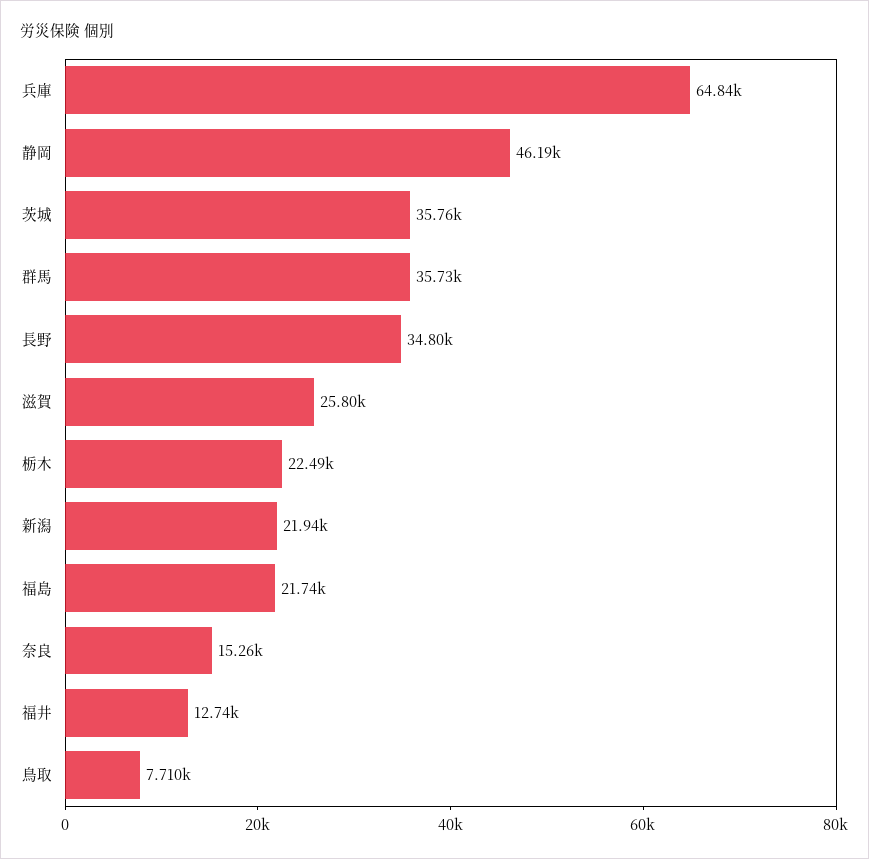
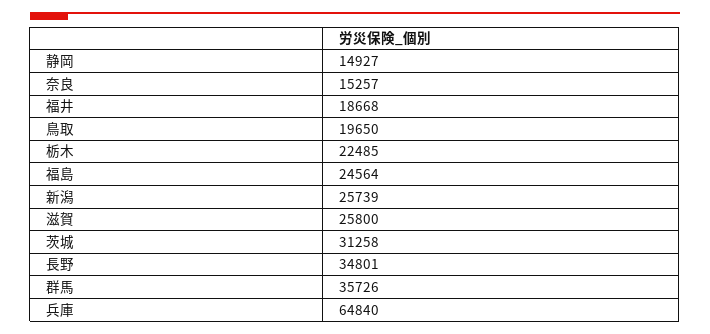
静岡: 46190 -> 14927
茨城: 35760 -> 31258
新潟: 21940 -> 25739
福島: 21740 -> 24564
福井: 12740 -> 18668
鳥取: 7710 -> 19650

